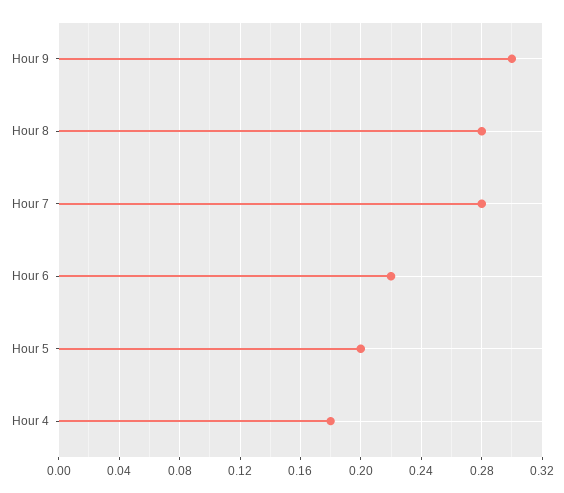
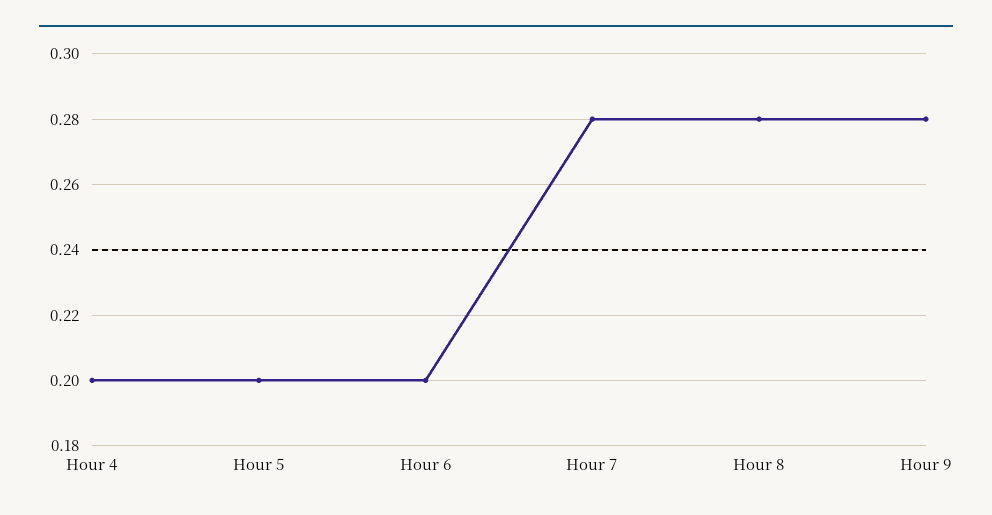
Hour 9: 0.3 -> 0.28
Hour 6: 0.22 -> 0.2
Hour 4: 0.18 -> 0.2

